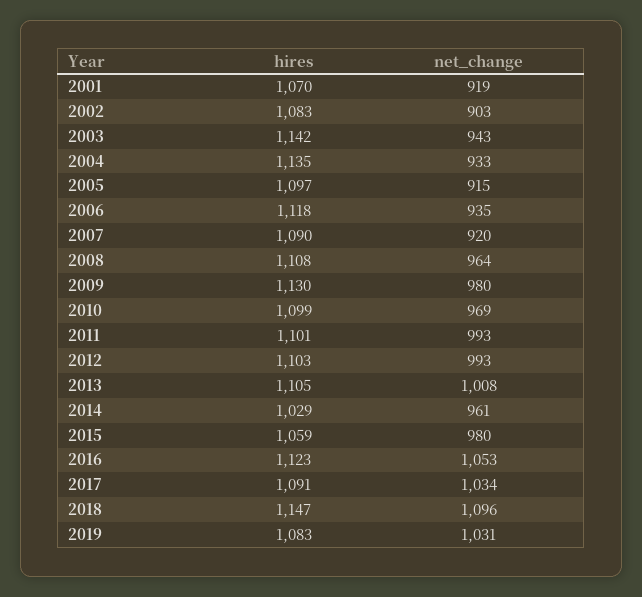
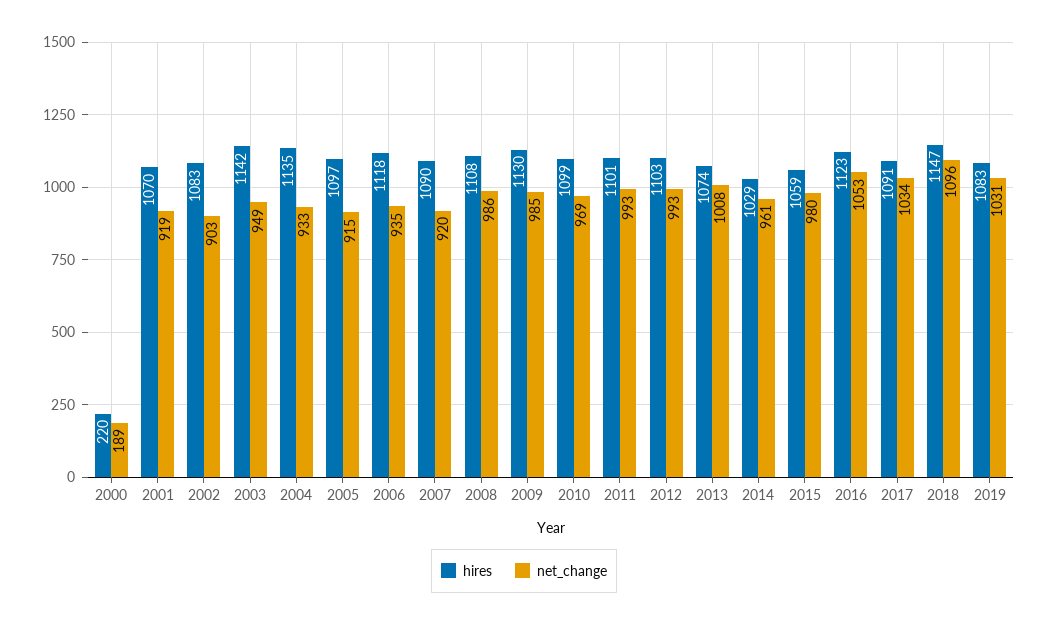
net_change, 2003: 943 -> 949
net_change, 2008: 964 -> 986
net_change, 2009: 980 -> 985
hires, 2013: 1105 -> 1074
hires, 2000: none -> 220
net_change, 2000: none -> 189

